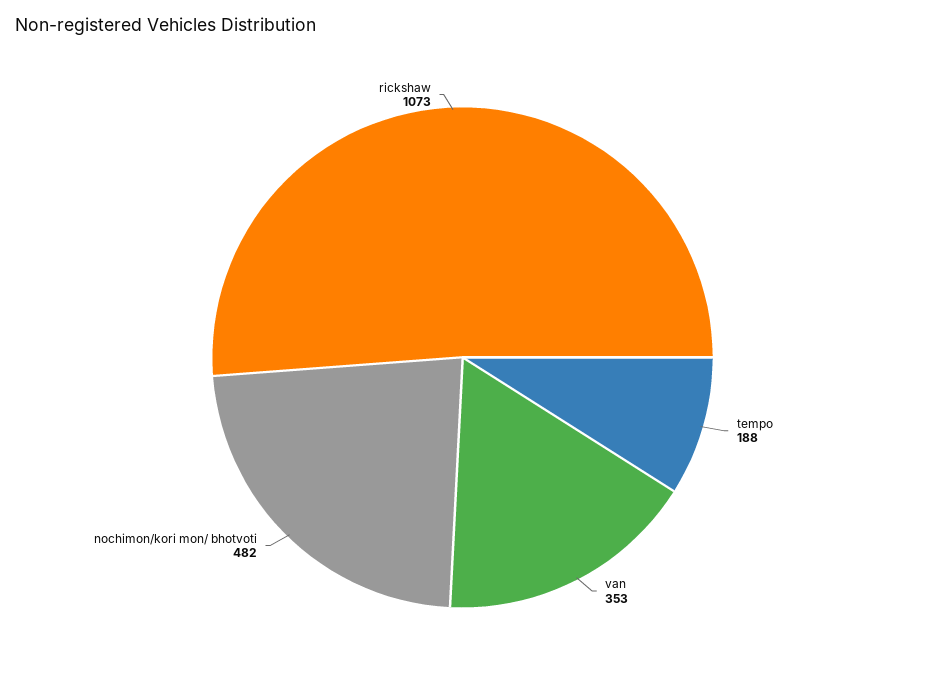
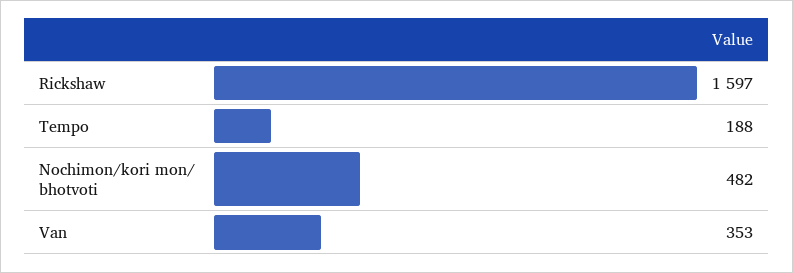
rickshaw: 1073 -> 1597

